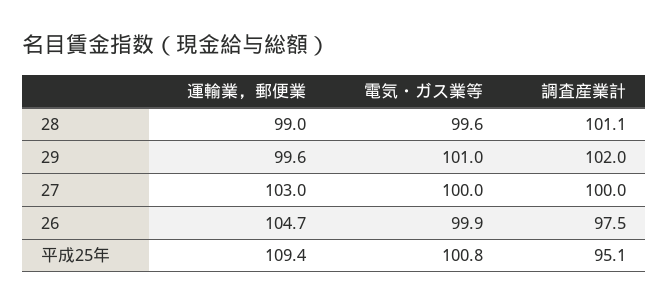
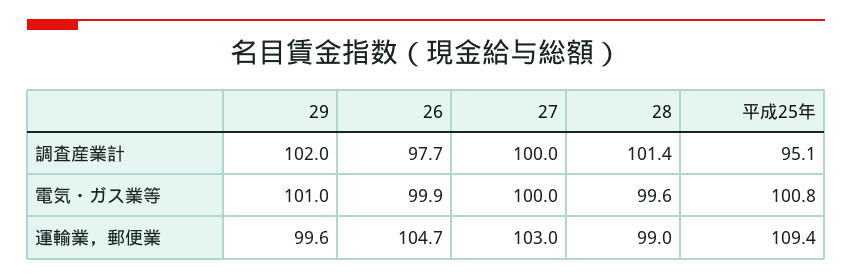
調査産業計, 28: 101.1 -> 101.4
調査産業計, 26: 97.5 -> 97.7

